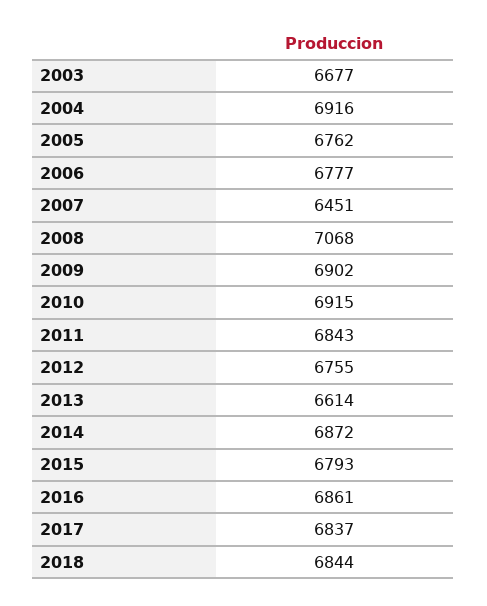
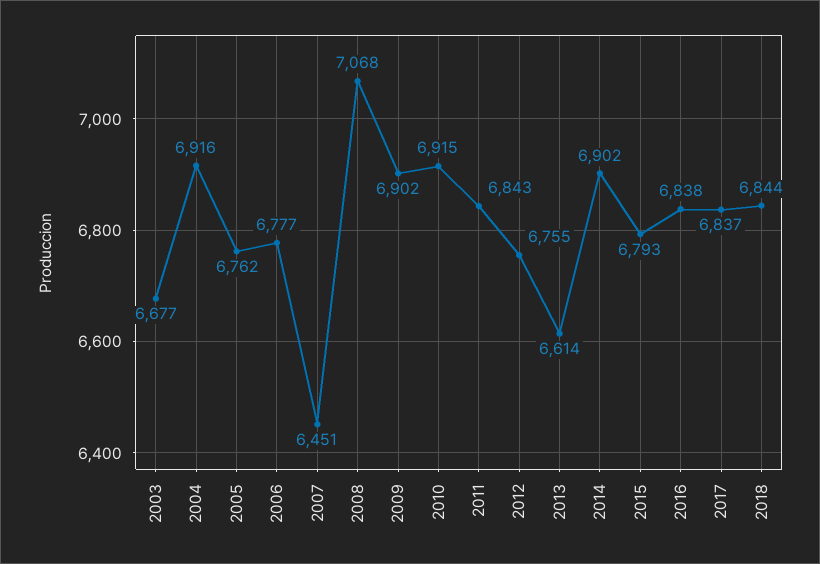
2014: 6872 -> 6902
2016: 6861 -> 6838

